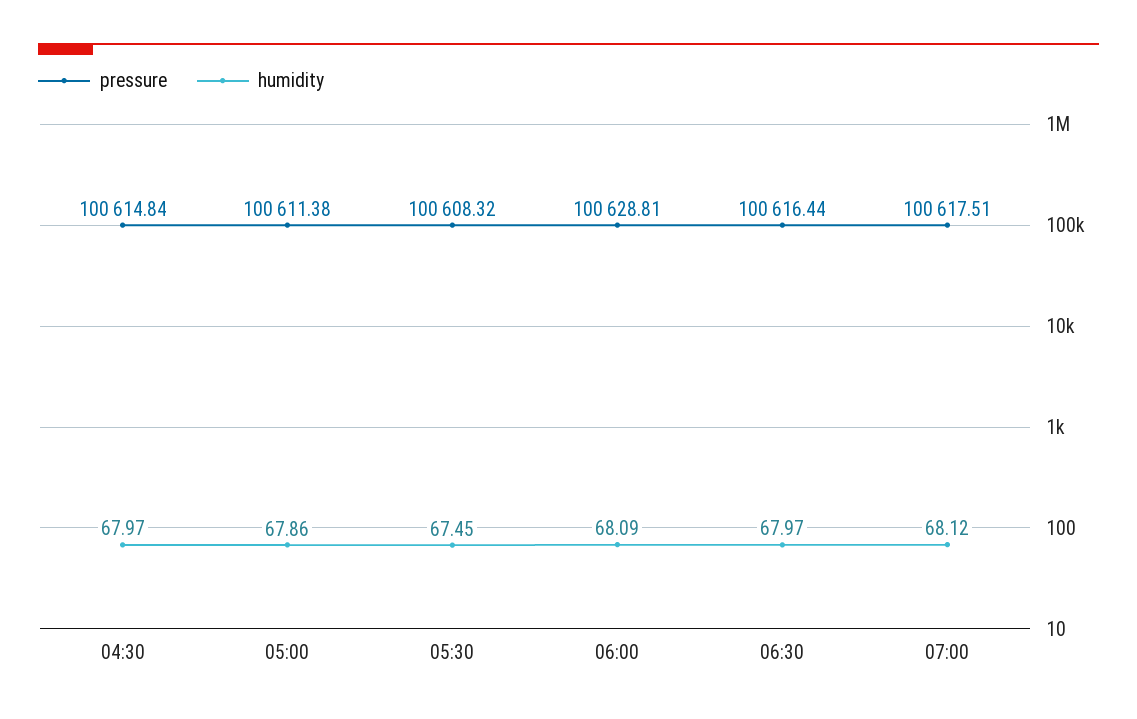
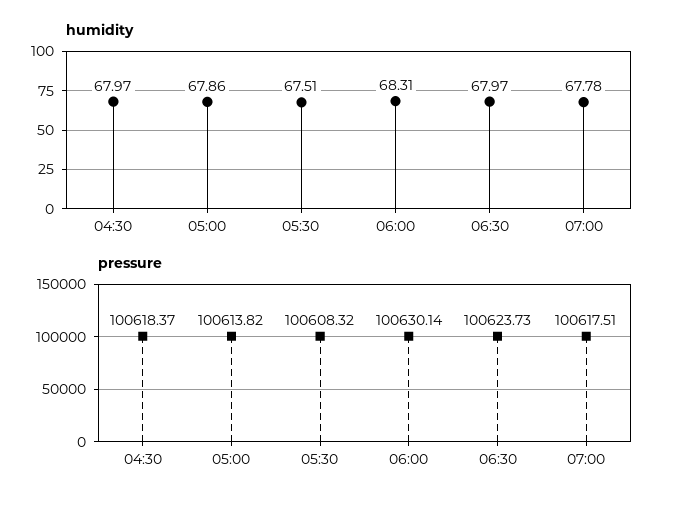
pressure, 04:30: 100614.84 -> 100618.37
pressure, 05:00: 100611.38 -> 100613.82
humidity, 05:30: 67.45 -> 67.51
pressure, 06:00: 100628.81 -> 100630.14
humidity, 06:00: 68.09 -> 68.31
pressure, 06:30: 100616.44 -> 100623.73
humidity, 07:00: 68.12 -> 67.78

